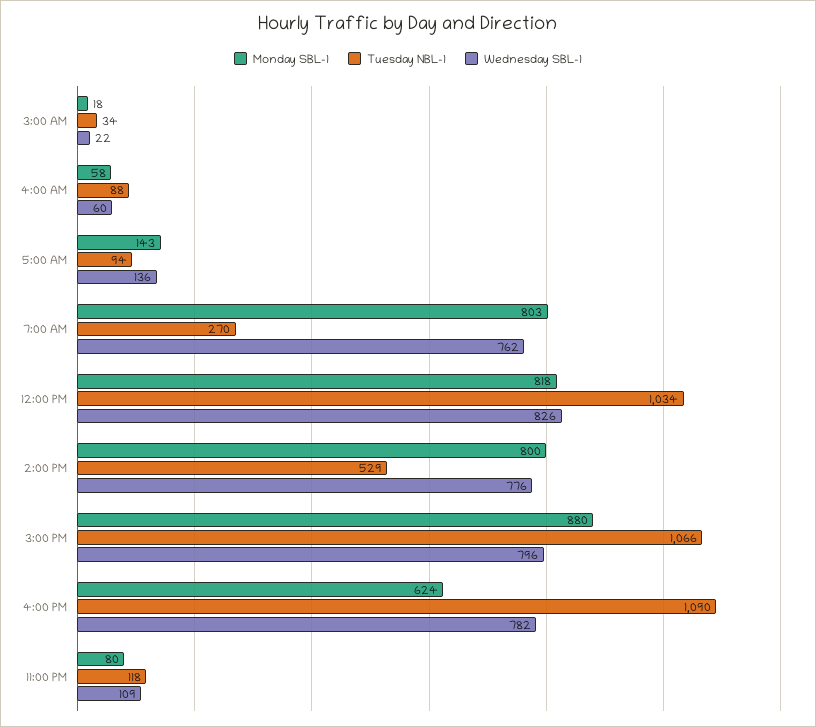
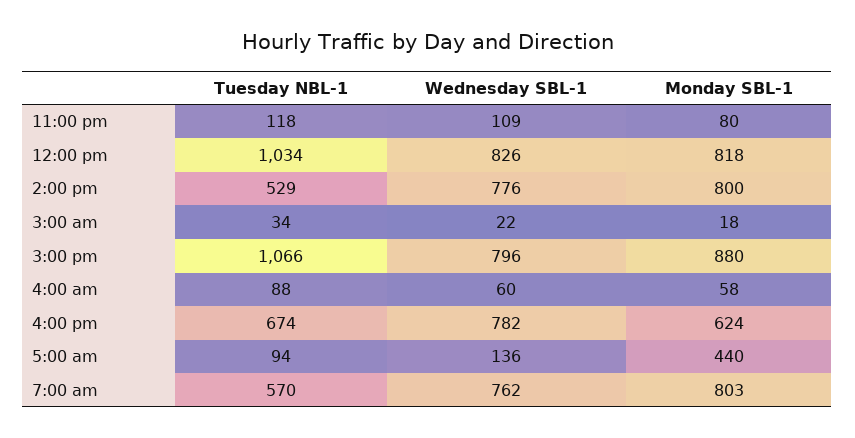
Monday SBL-1, 5:00 AM: 143 -> 440
Tuesday NBL-1, 7:00 AM: 270 -> 570
Tuesday NBL-1, 4:00 PM: 1090 -> 674

